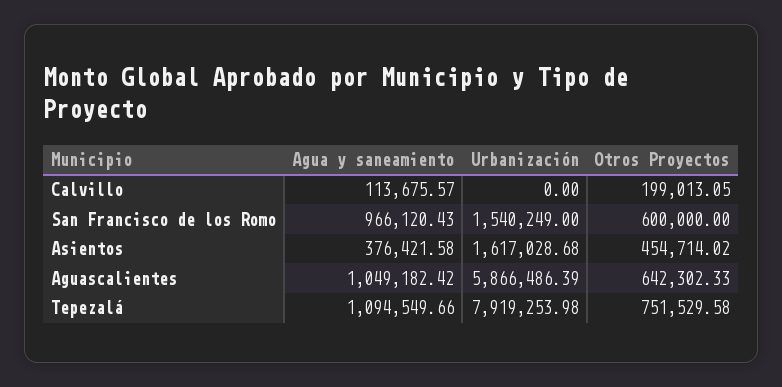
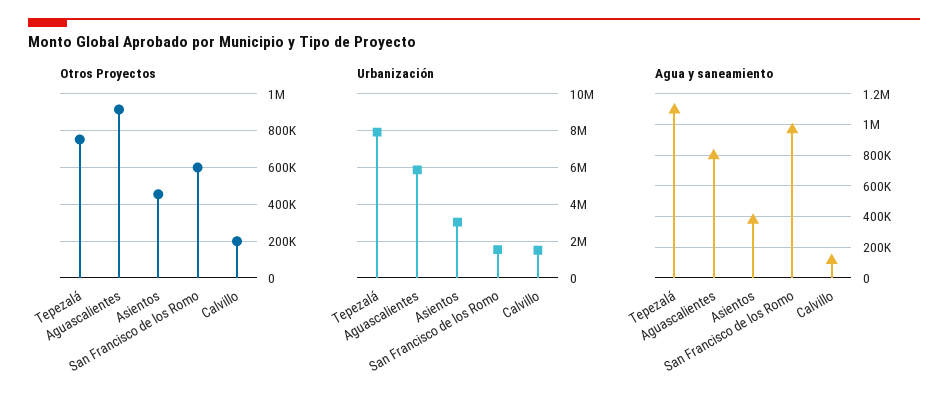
Urbanización, Calvillo: 0 -> 1500000
Urbanización, Asientos: 1617028.68 -> 3000000
Agua y saneamiento, Aguascalientes: 1049182.42 -> 800000
Otros Proyectos, Aguascalientes: 642302.33 -> 900000

